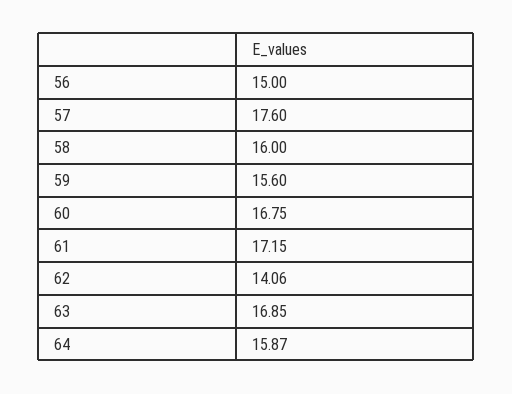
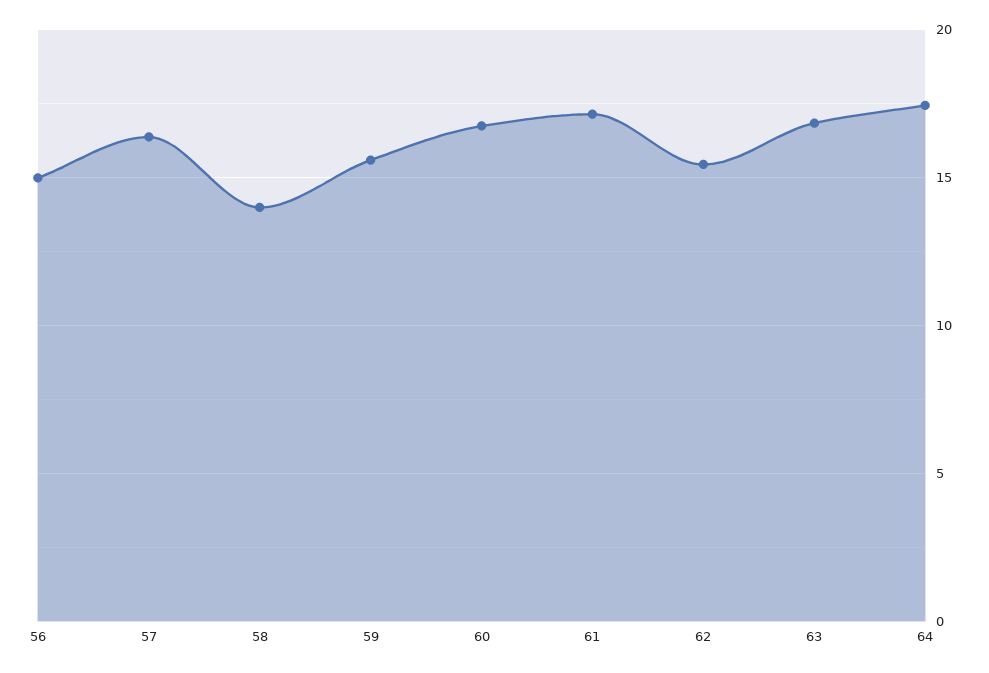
57: 17.6 -> 16.5
58: 16 -> 14
62: 14.06 -> 15.5
64: 15.87 -> 17.5

